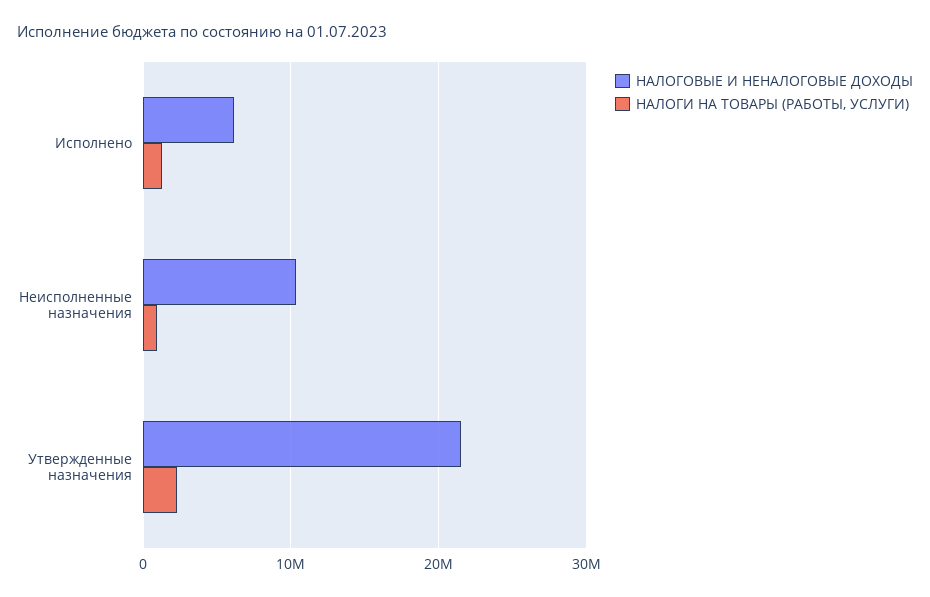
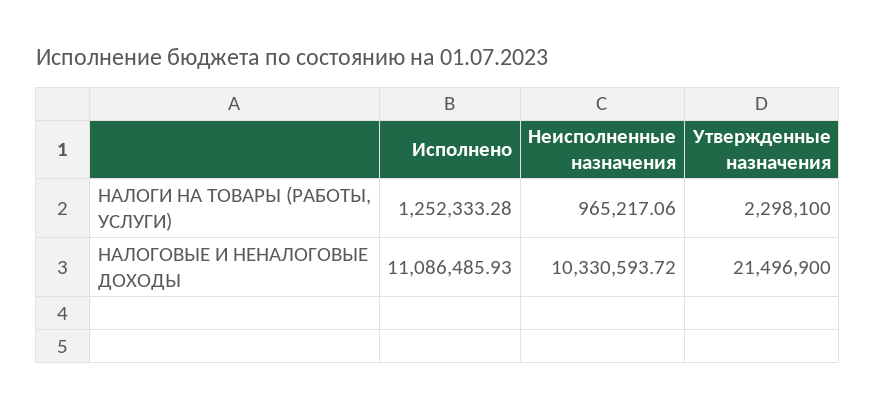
НАЛОГОВЫЕ И НЕНАЛОГОВЫЕ ДОХОДЫ, Исполнено: 6000000 -> 11086485.93

